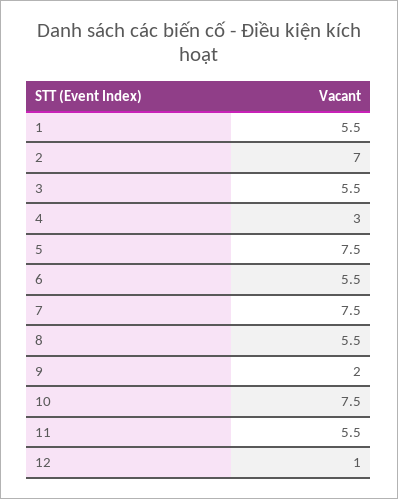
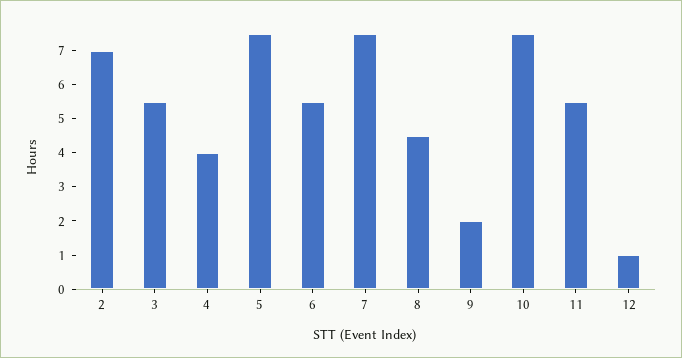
1: 5.5 -> none
4: 3 -> 4
8: 5.5 -> 4.5

